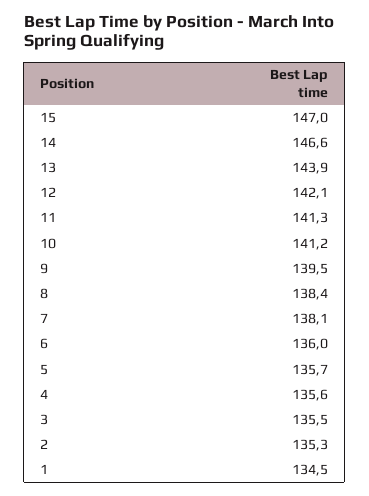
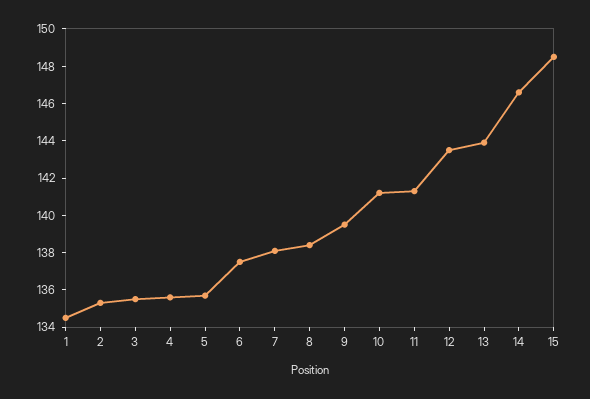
15: 147 -> 148.5
12: 142.1 -> 143.5
6: 136 -> 137.5

